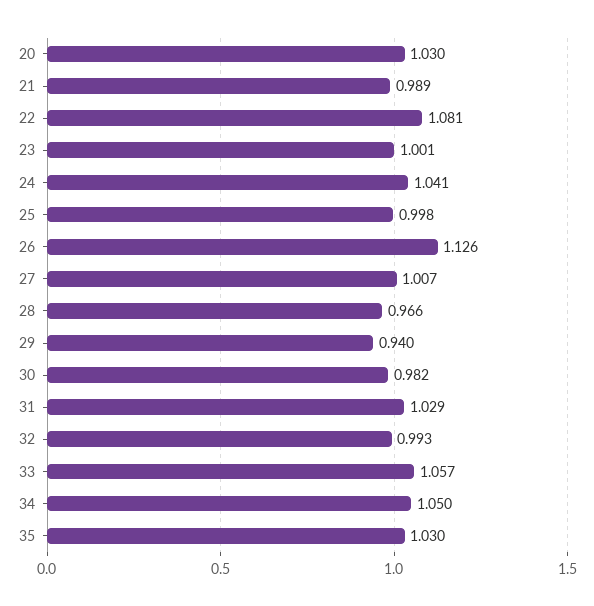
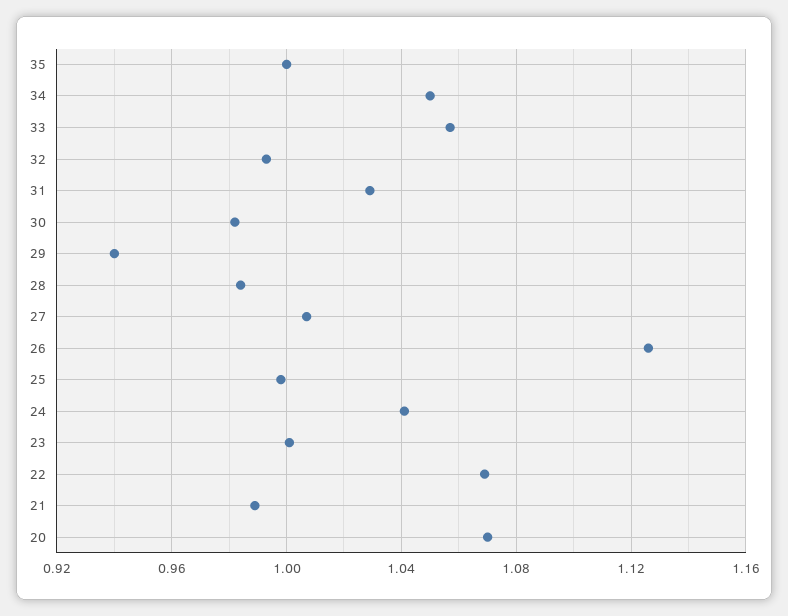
20: 1.03 -> 1.07
22: 1.081 -> 1.07
28: 0.966 -> 0.985
35: 1.03 -> 1

